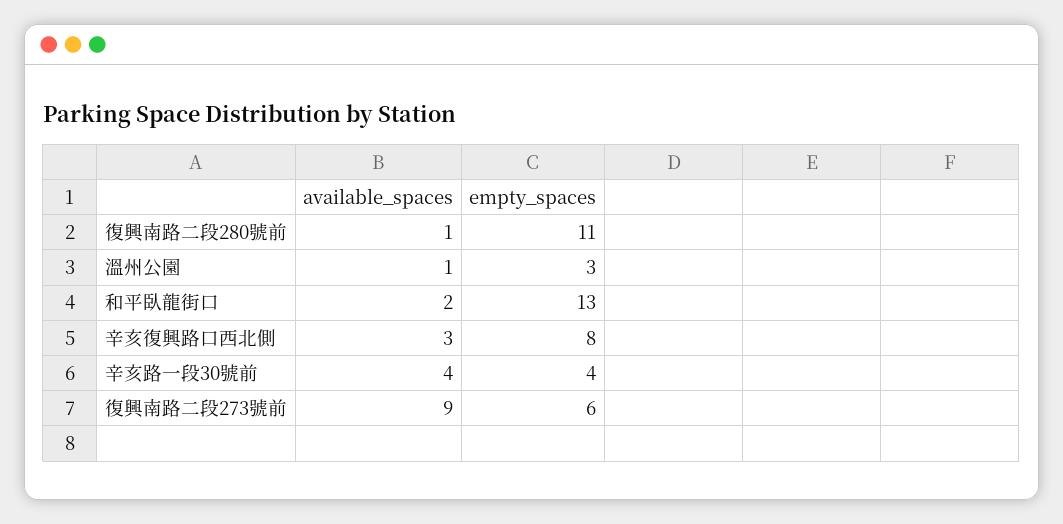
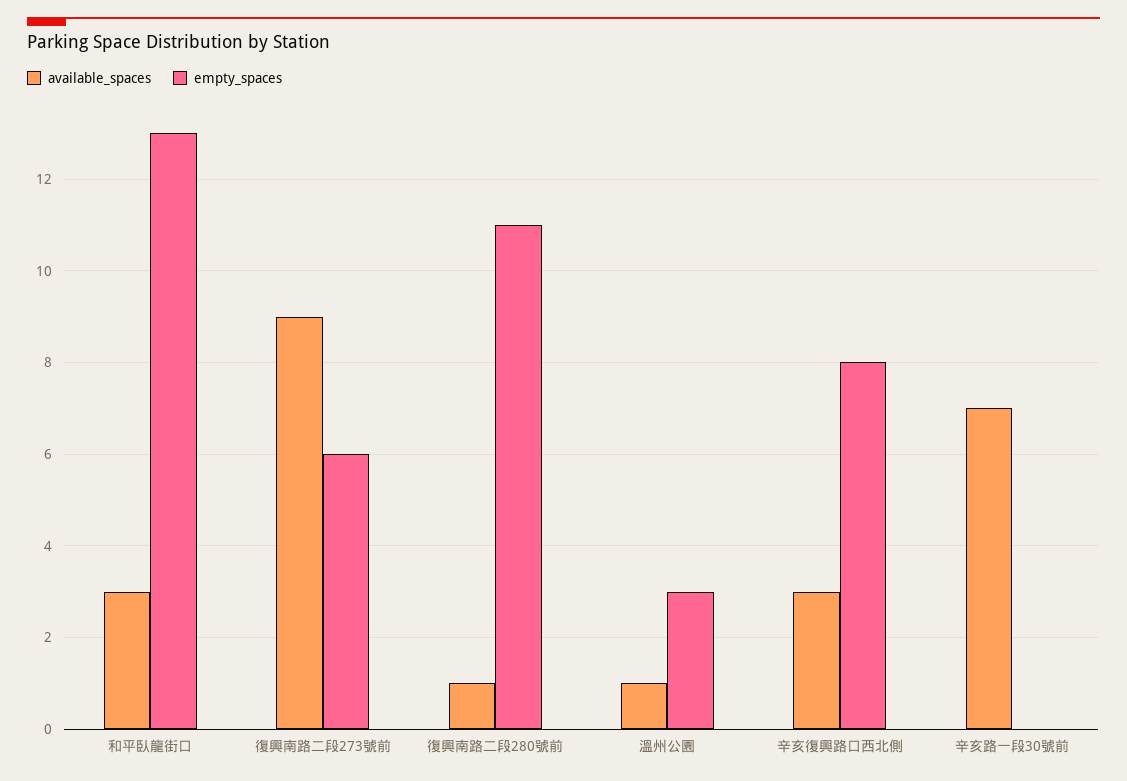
available_spaces, 和平臥龍街口: 2 -> 3
available_spaces, 辛亥路一段30號前: 4 -> 7
empty_spaces, 辛亥路一段30號前: 4 -> 0

